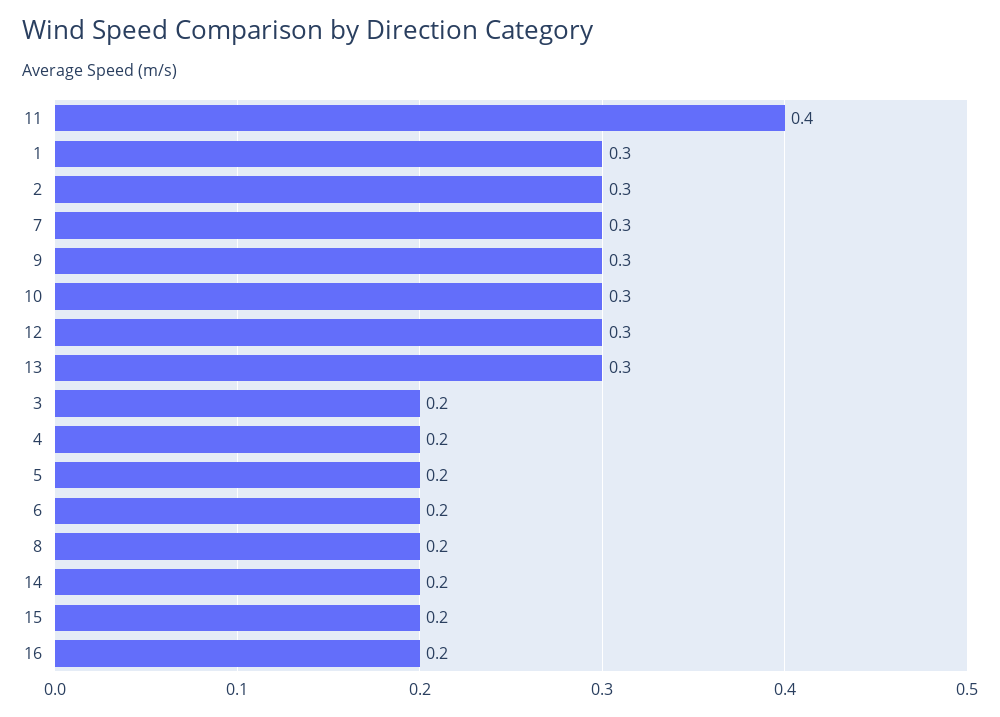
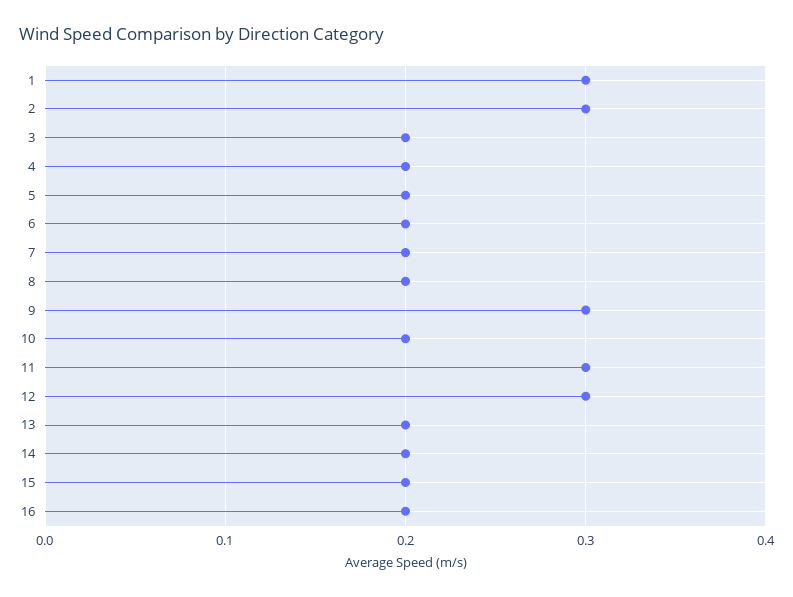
11: 0.4 -> 0.3
7: 0.3 -> 0.2
10: 0.3 -> 0.2
13: 0.3 -> 0.2

